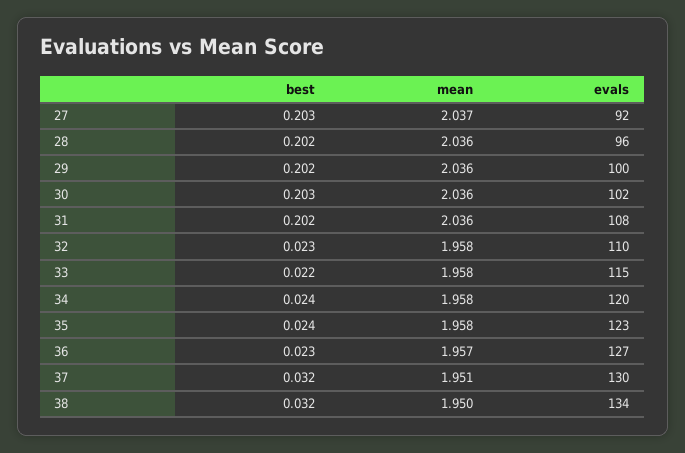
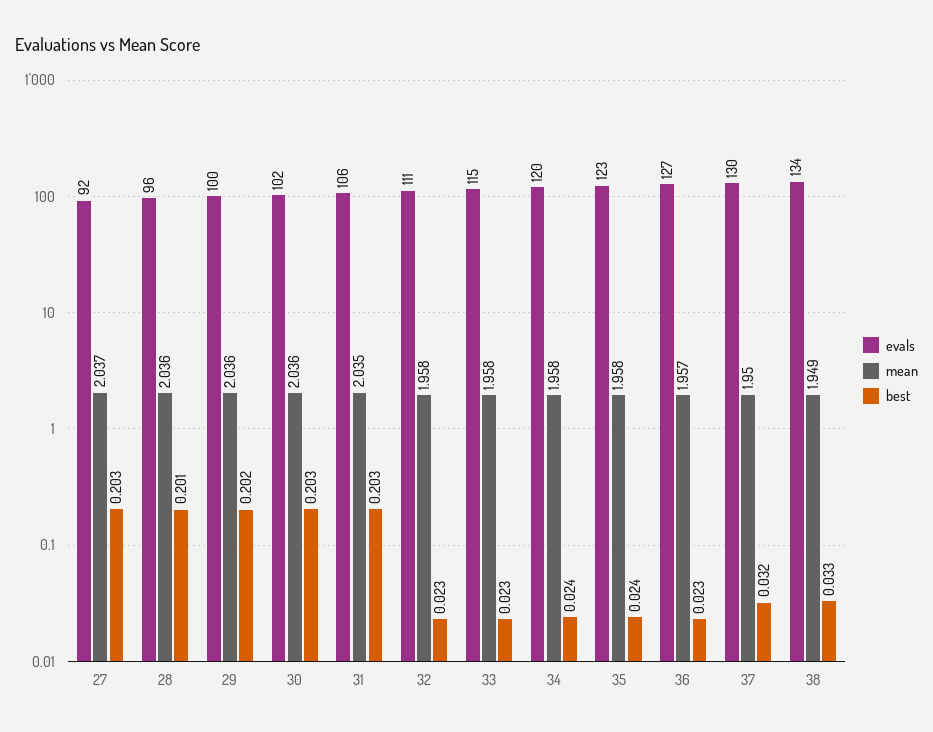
best, 28: 0.202 -> 0.201
best, 31: 0.202 -> 0.203
mean, 31: 2.036 -> 2.035
evals, 31: 108 -> 106
evals, 32: 110 -> 111
best, 33: 0.022 -> 0.023
mean, 37: 1.951 -> 1.95
best, 38: 0.032 -> 0.033
mean, 38: 1.95 -> 1.949

